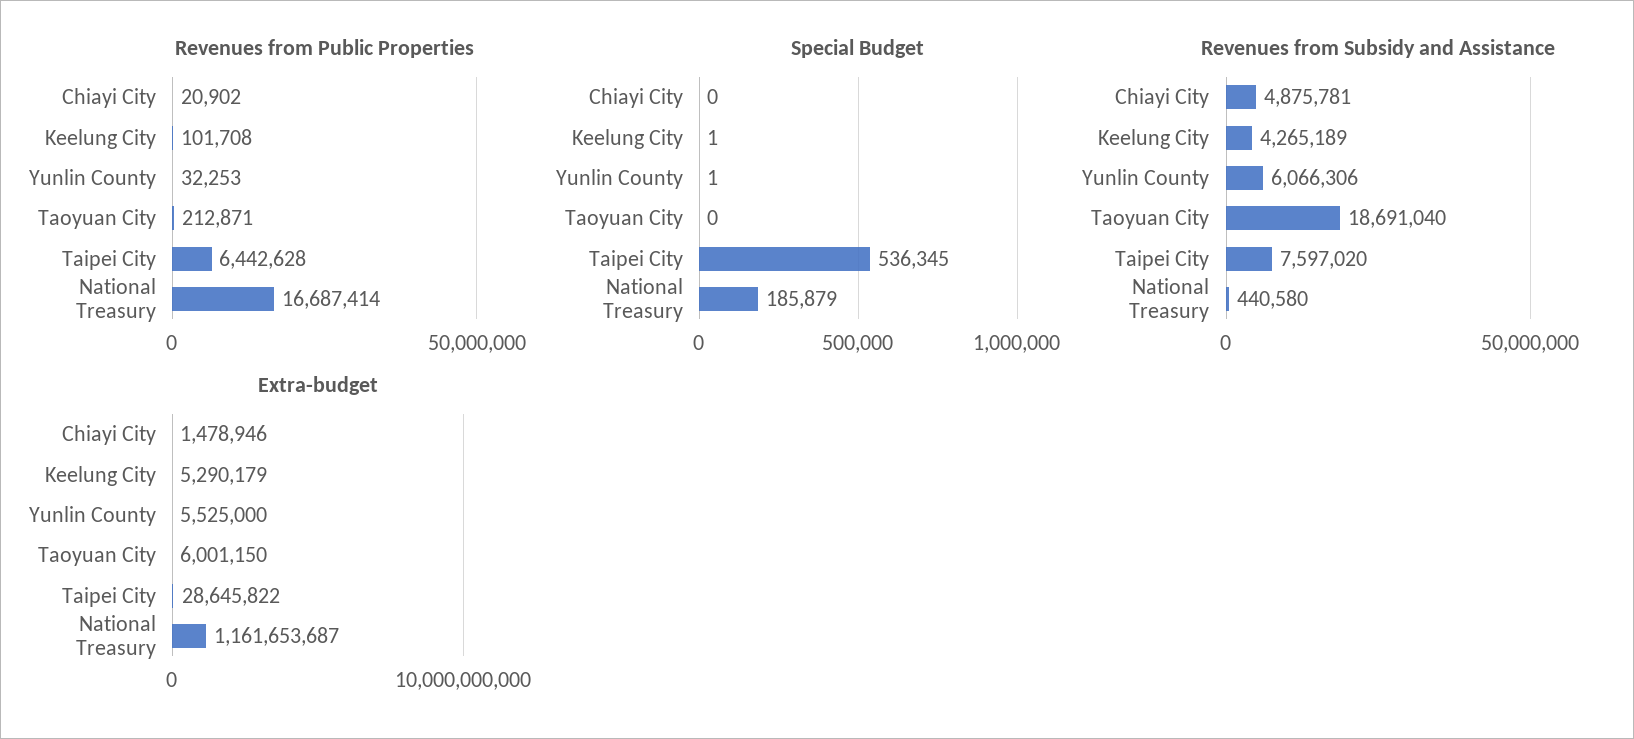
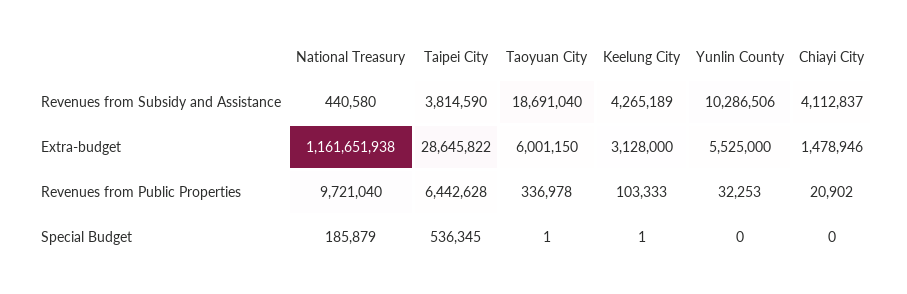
Revenues from Public Properties, Keelung City: 101708 -> 103333
Revenues from Public Properties, Taoyuan City: 212871 -> 336978
Revenues from Public Properties, National Treasury: 16687414 -> 9721040
Special Budget, Yunlin County: 1 -> 0
Special Budget, Taoyuan City: 0 -> 1
Revenues from Subsidy and Assistance, Chiayi City: 4875781 -> 4112837
Revenues from Subsidy and Assistance, Yunlin County: 6066306 -> 10286506
Revenues from Subsidy and Assistance, Taipei City: 7597020 -> 3814590
Extra-budget, Keelung City: 5290179 -> 3128000
Extra-budget, National Treasury: 1161653687 -> 1161651938

